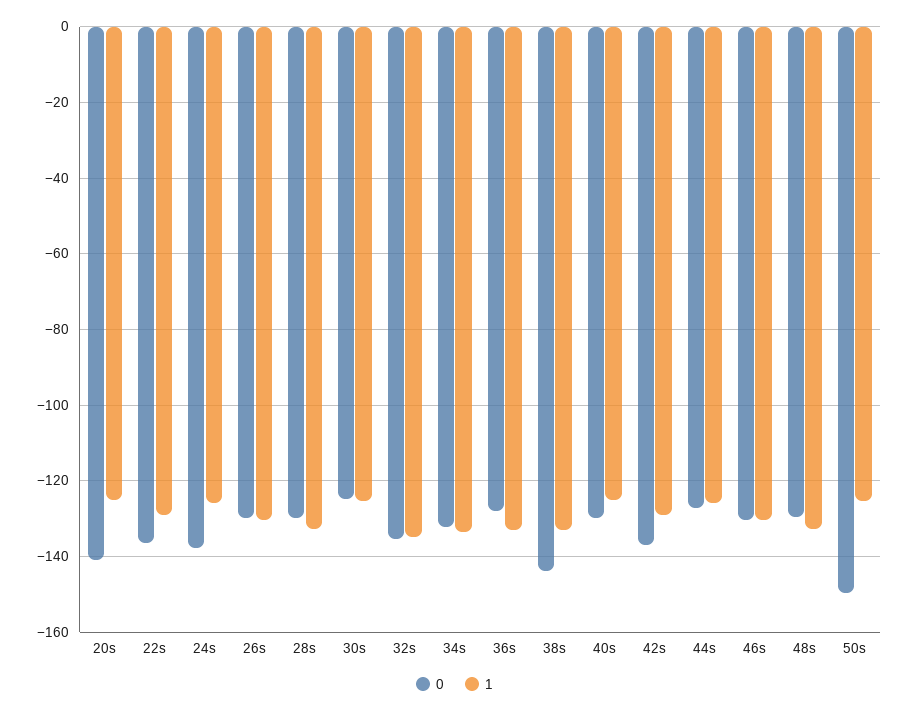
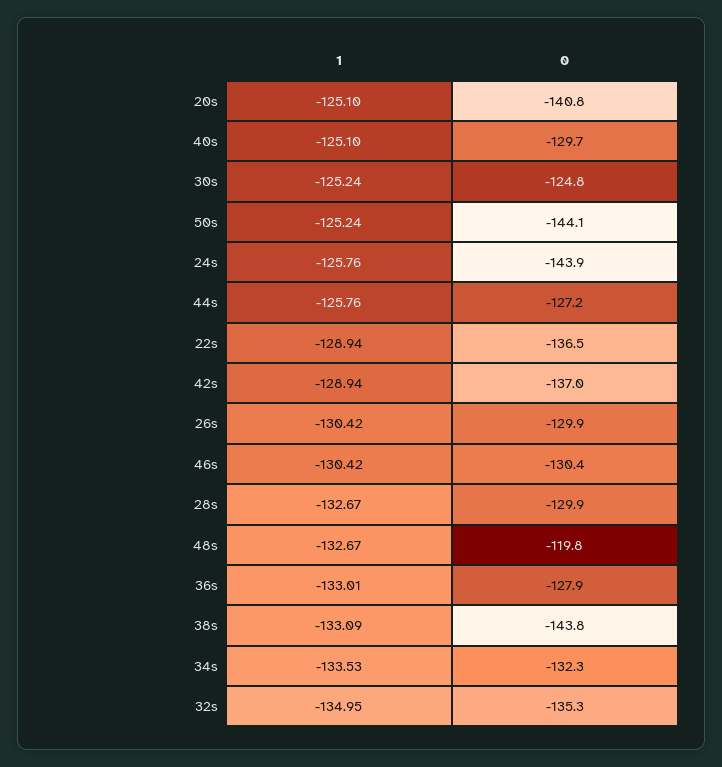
0, 24s: -138 -> -143.9
0, 48s: -130 -> -119.8
0, 50s: -150 -> -144.1

